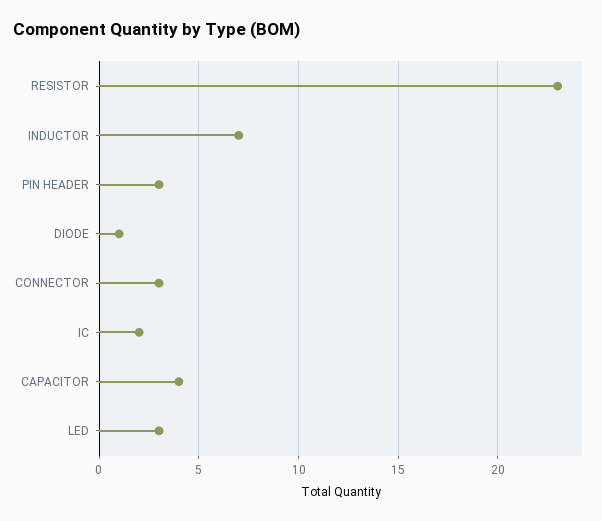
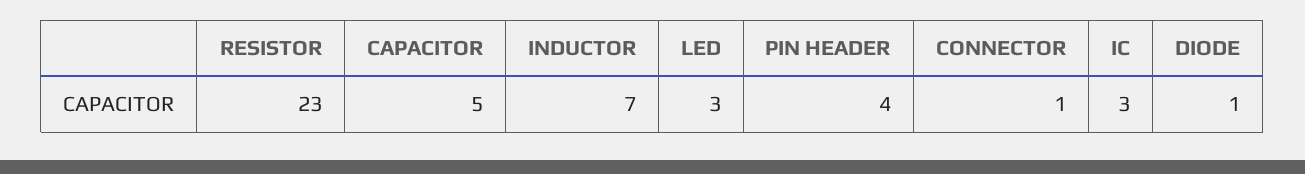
PIN HEADER: 3 -> 4
CONNECTOR: 3 -> 1
IC: 2 -> 3
CAPACITOR: 4 -> 5

